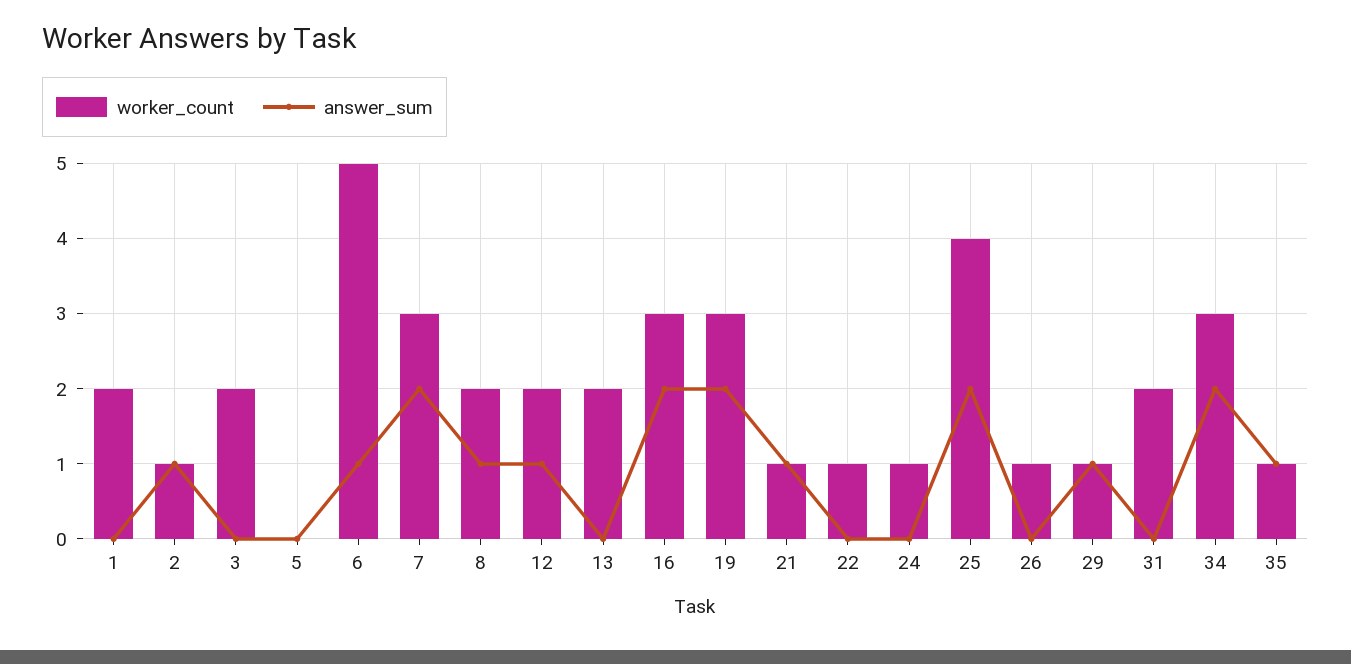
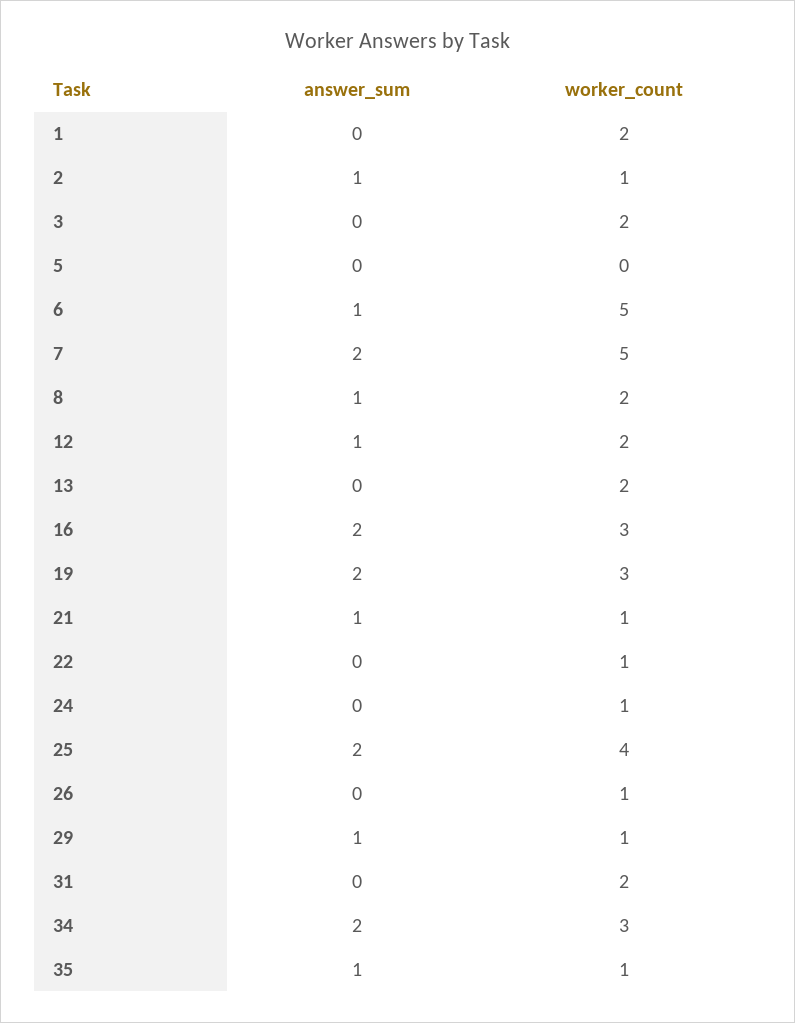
worker_count, 7: 3 -> 5

